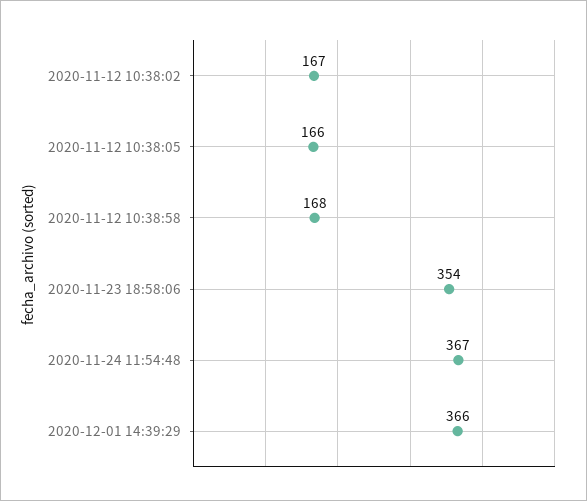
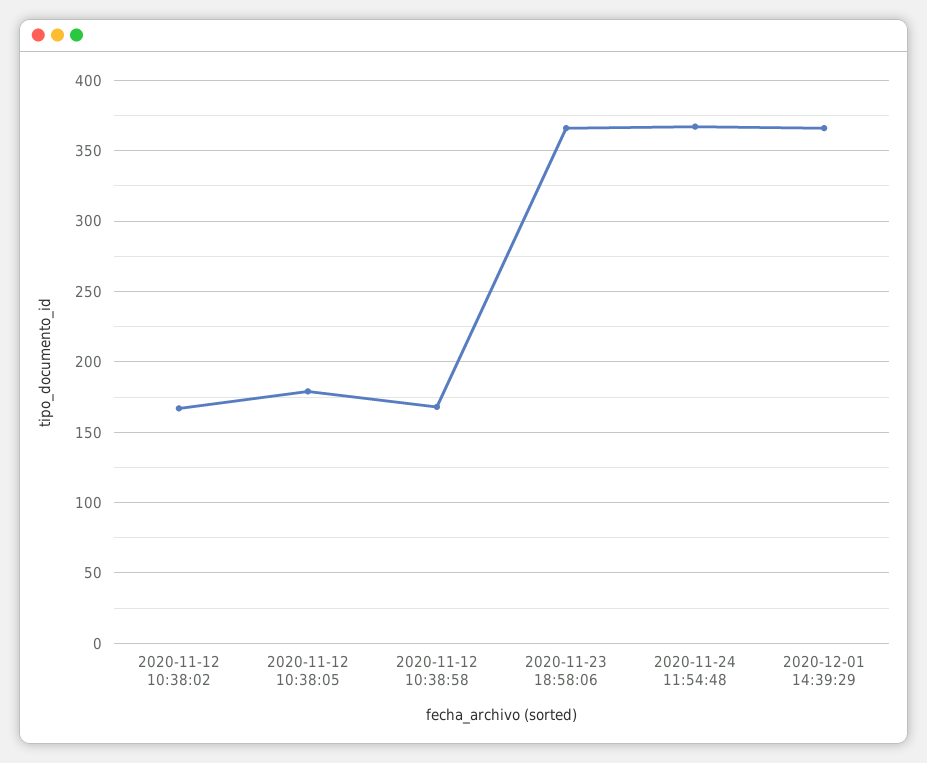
2020-11-12 10:38:05: 166 -> 180
2020-11-23 18:58:06: 354 -> 365

